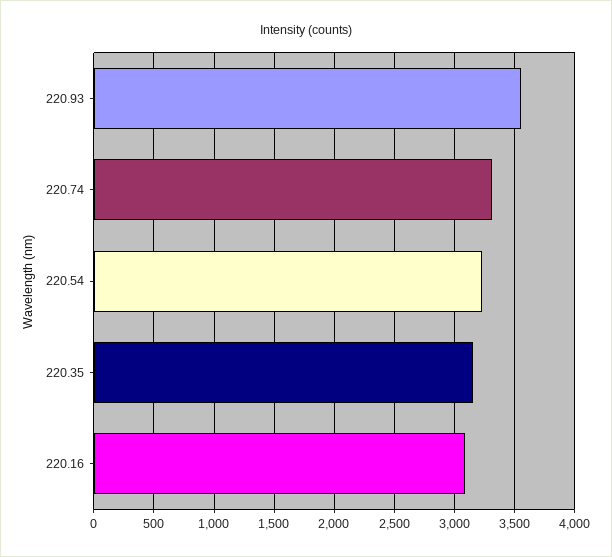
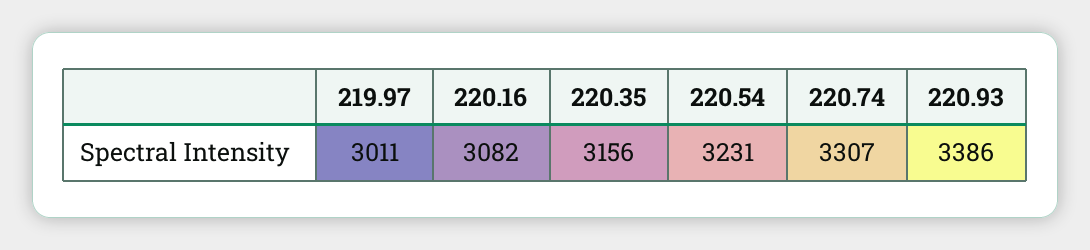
220.93: 3550 -> 3386
219.97: none -> 3011

